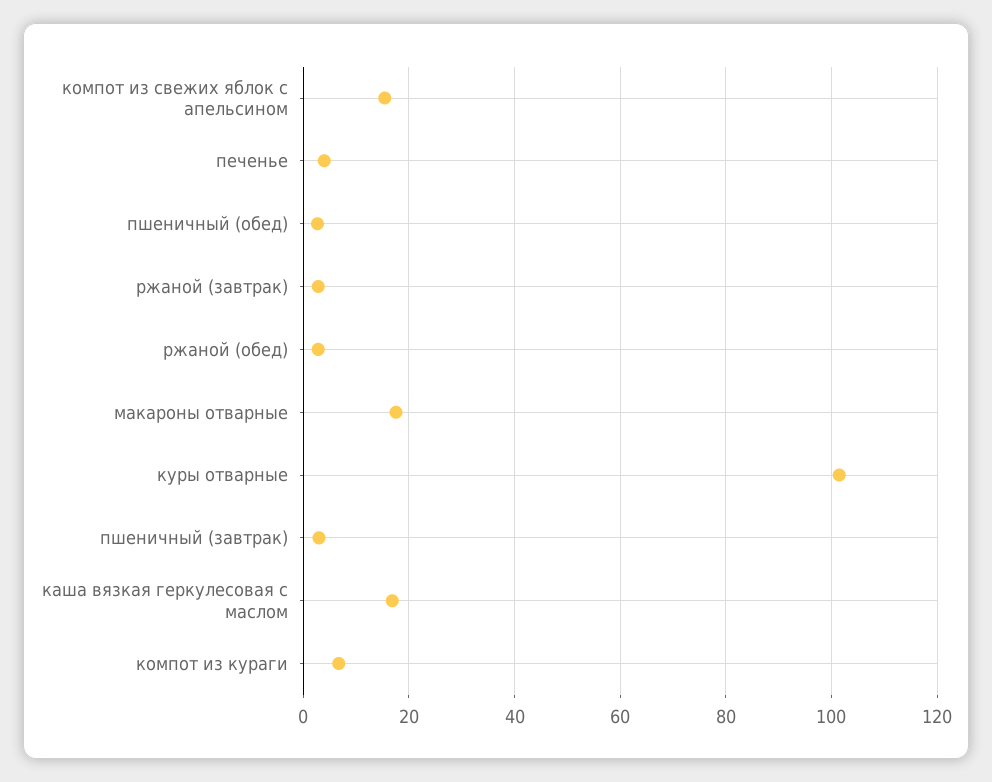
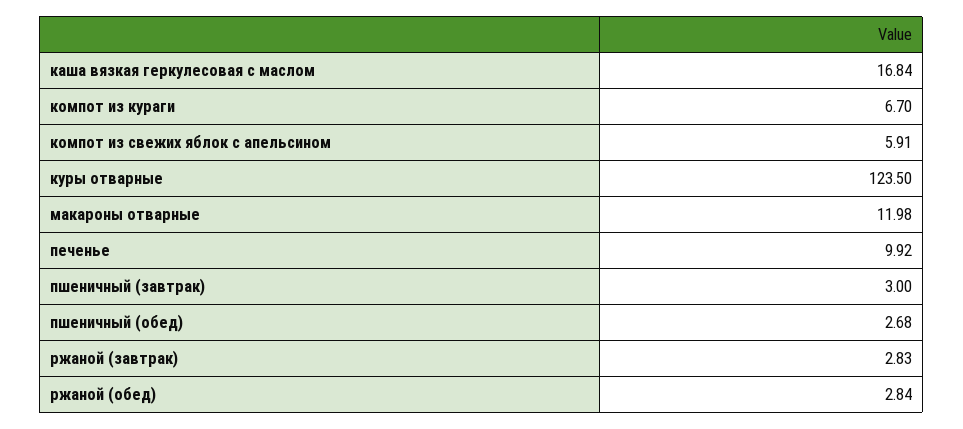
компот из свежих яблок с апельсином: 16 -> 5.91
печенье: 4 -> 9.92
макароны отварные: 18 -> 11.98
куры отварные: 102 -> 123.5

